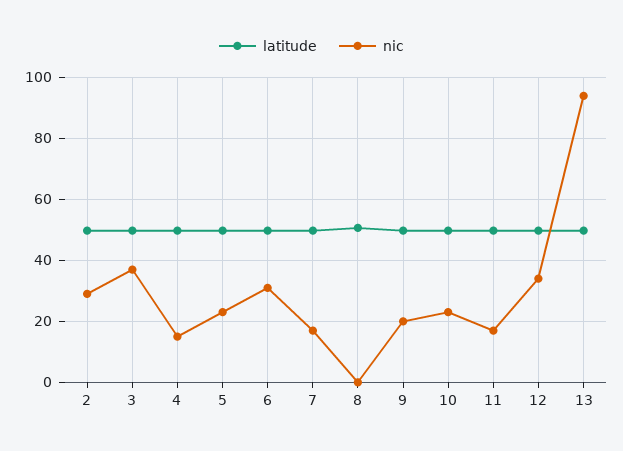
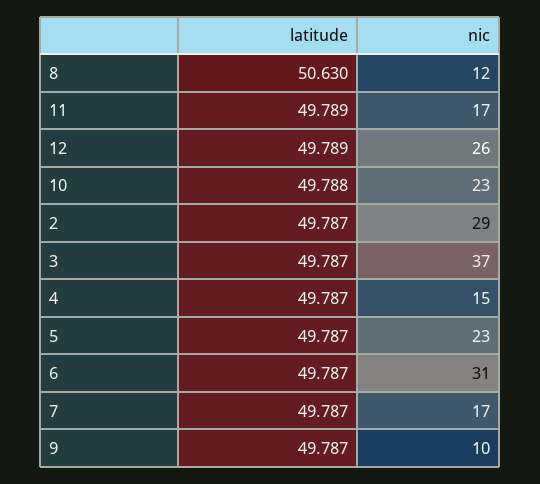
nic, 8: 0 -> 12
nic, 9: 20 -> 10
nic, 12: 34 -> 26
latitude, 13: 50 -> none
nic, 13: 94 -> none

